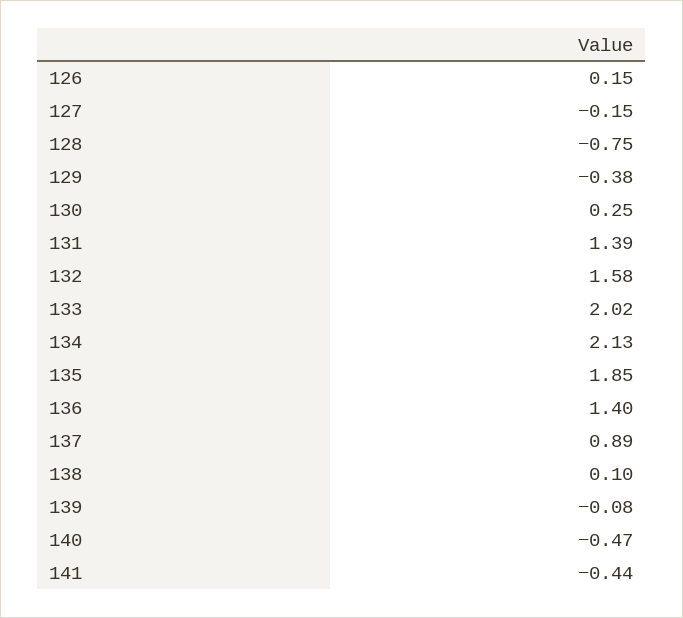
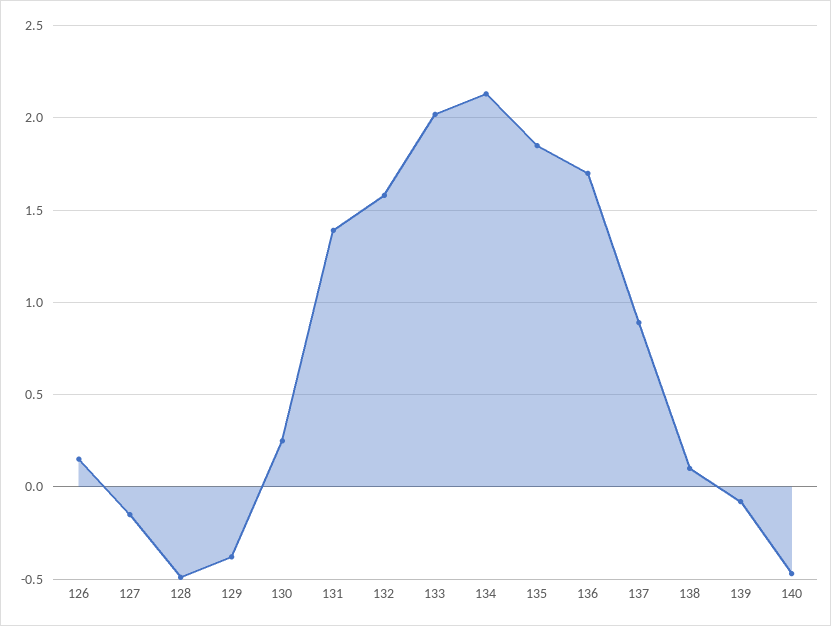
128: -0.75 -> -0.5
136: 1.4 -> 1.7
141: -0.44 -> none

